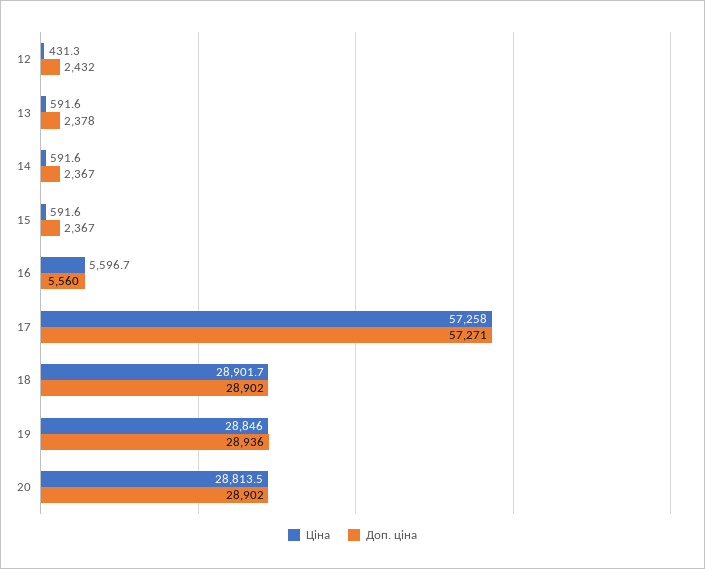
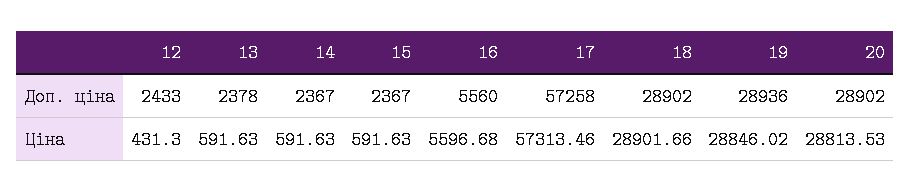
Доп. ціна, 12: 2432 -> 2433
Ціна, 17: 57258 -> 57313.46
Доп. ціна, 17: 57271 -> 57258

